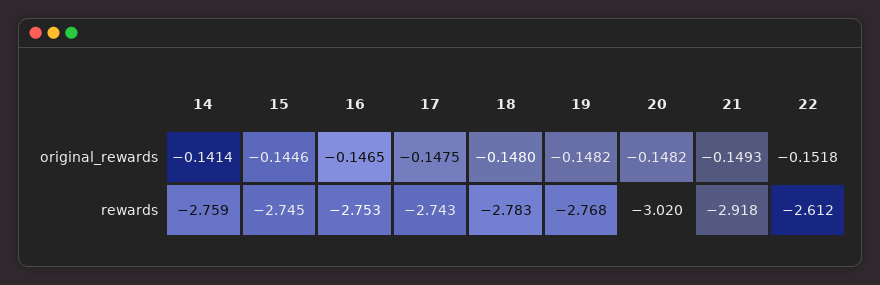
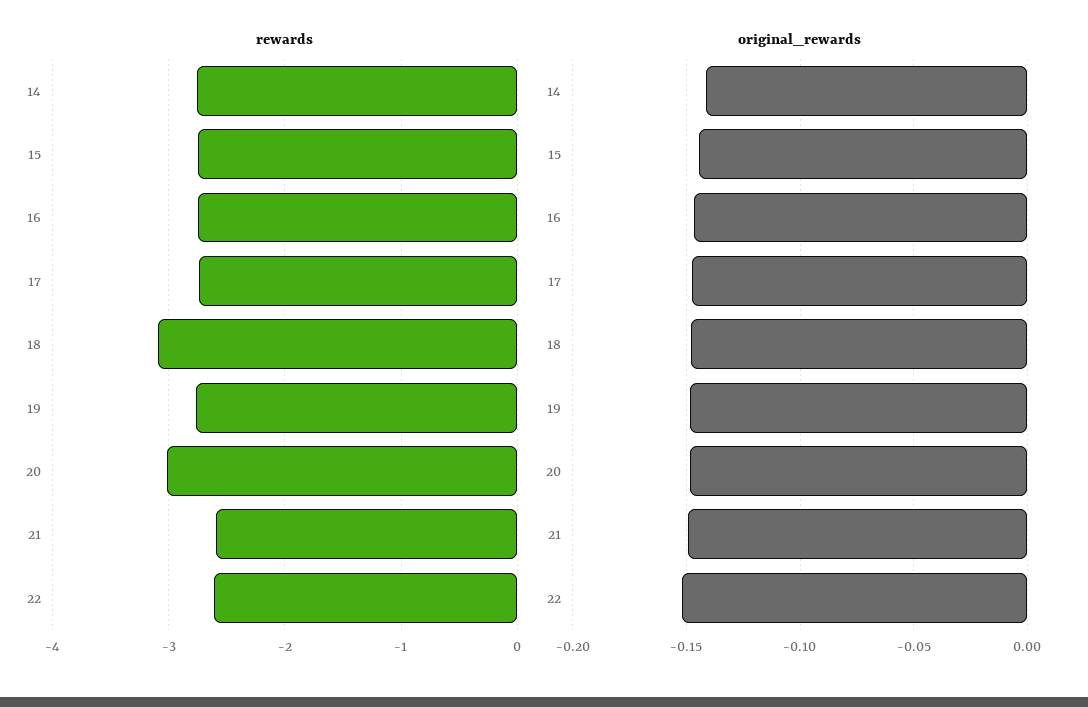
rewards, 18: -2.783 -> -3.1
rewards, 21: -2.918 -> -2.6

